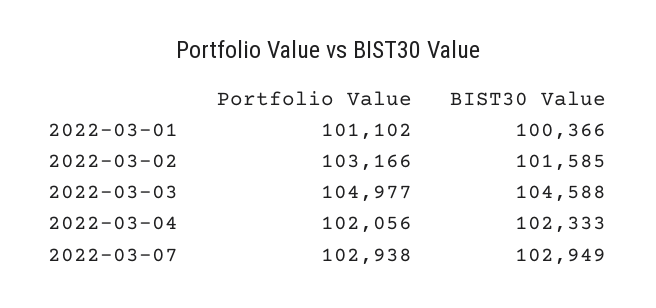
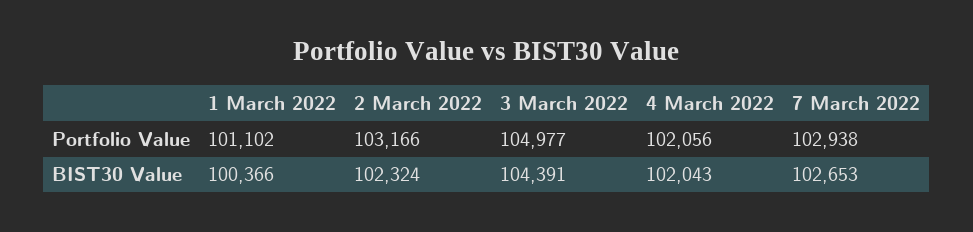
BIST30 Value, 2022-03-02: 101585 -> 102324
BIST30 Value, 2022-03-03: 104588 -> 104391
BIST30 Value, 2022-03-04: 102333 -> 102043
BIST30 Value, 2022-03-07: 102949 -> 102653

